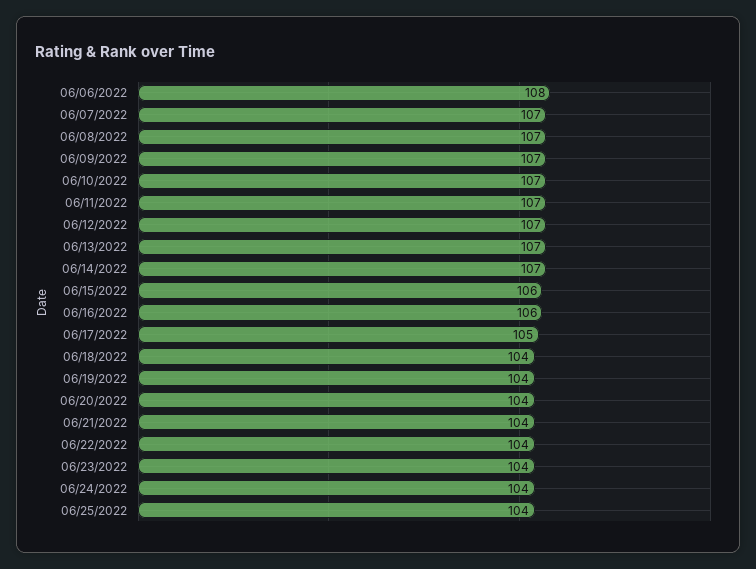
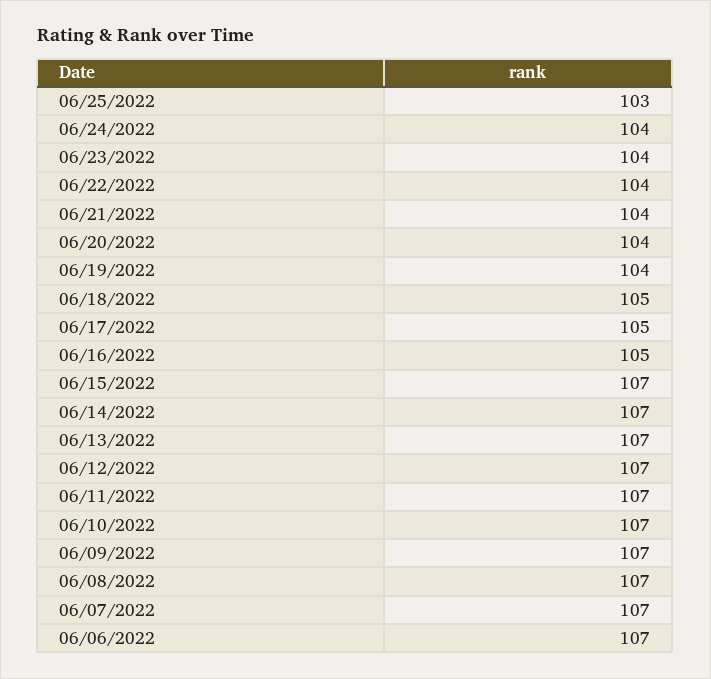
06/06/2022: 108 -> 107
06/15/2022: 106 -> 107
06/16/2022: 106 -> 105
06/18/2022: 104 -> 105
06/25/2022: 104 -> 103

